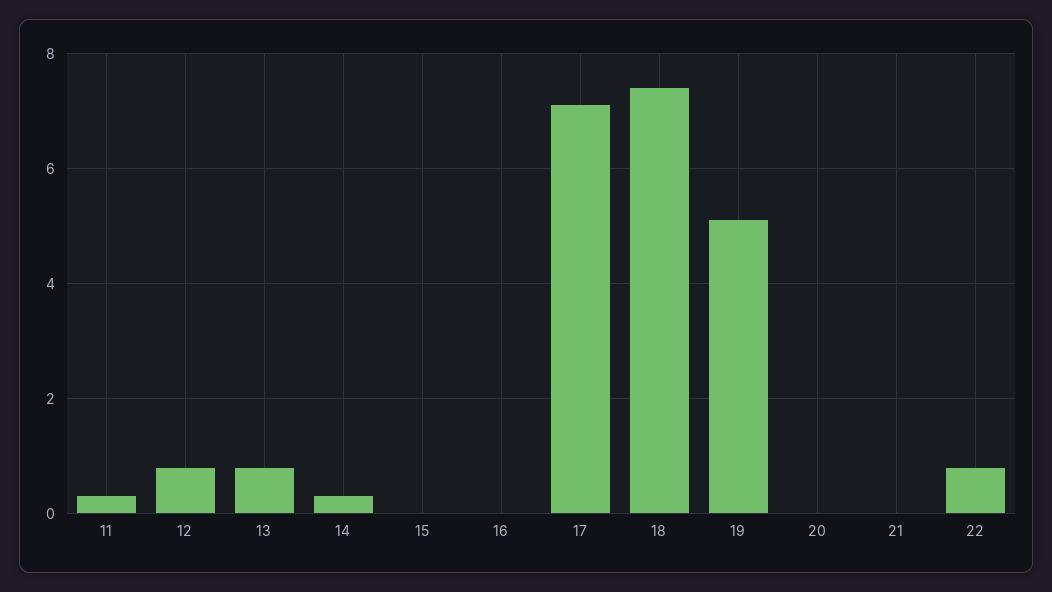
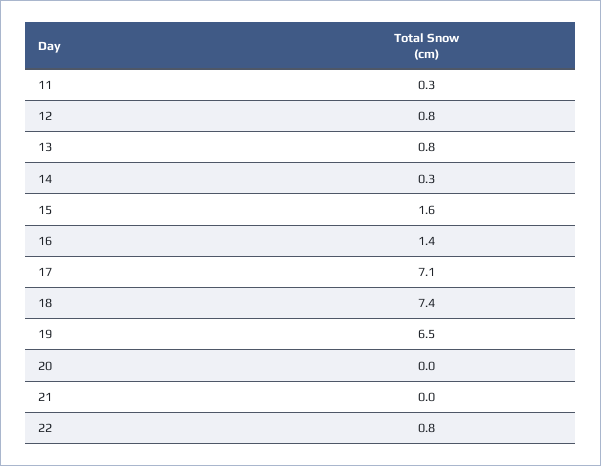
15: 0 -> 1.6
16: 0 -> 1.4
19: 5 -> 6.5

